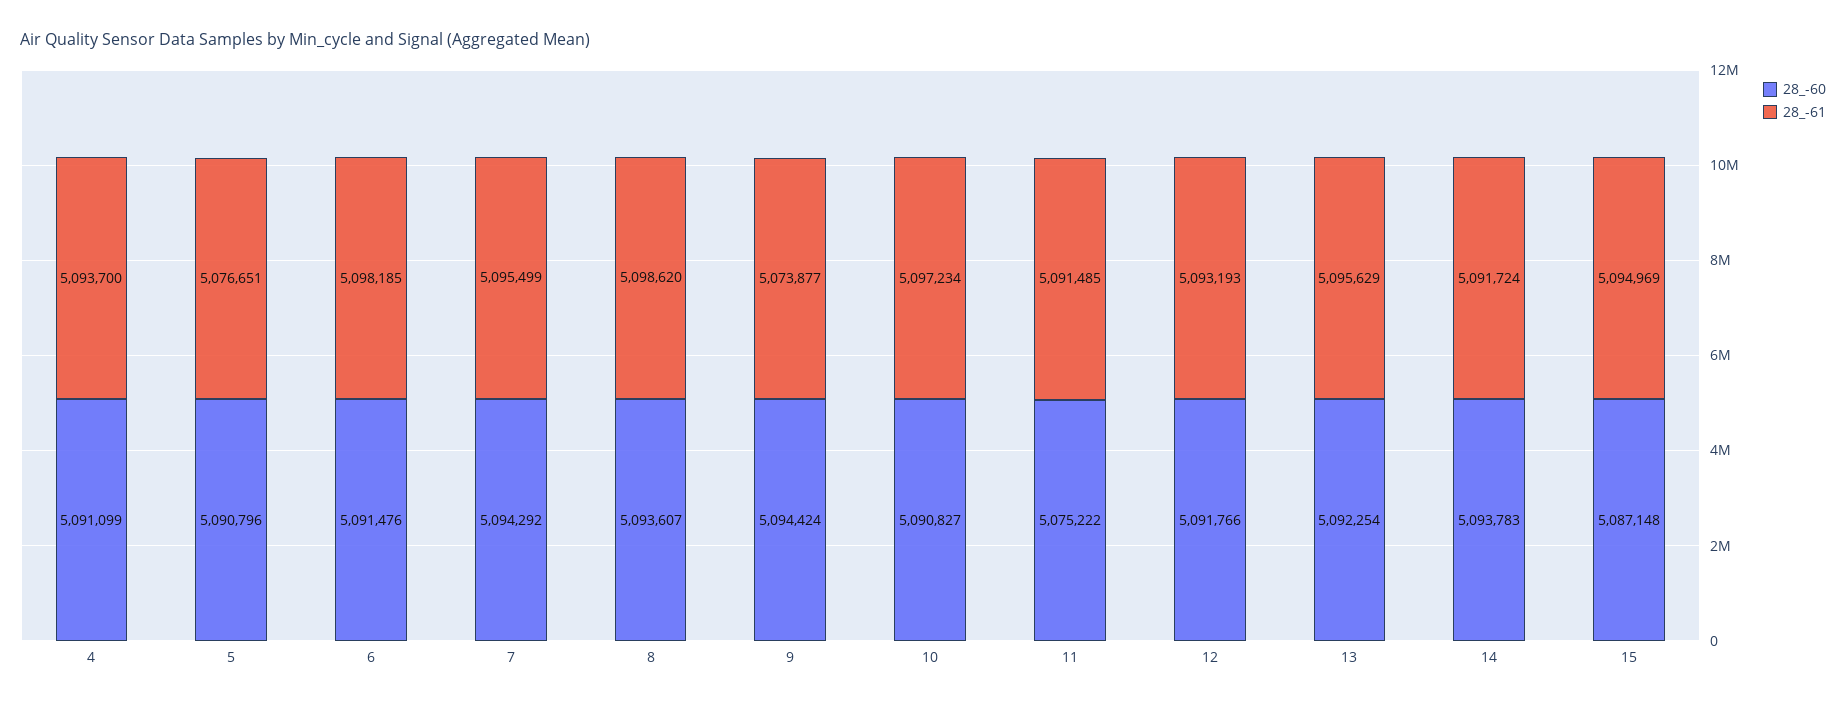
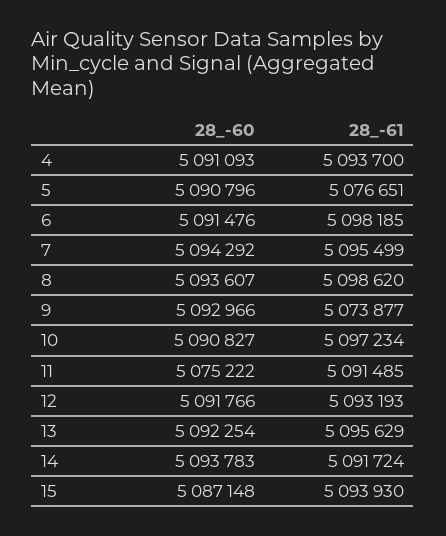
28_-60, 4: 5091099 -> 5091093
28_-60, 9: 5094424 -> 5092966
28_-61, 15: 5094969 -> 5093930

